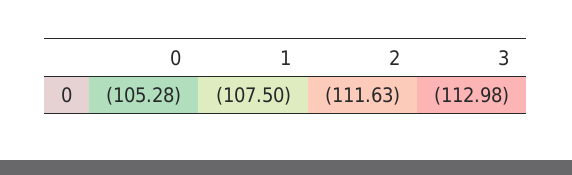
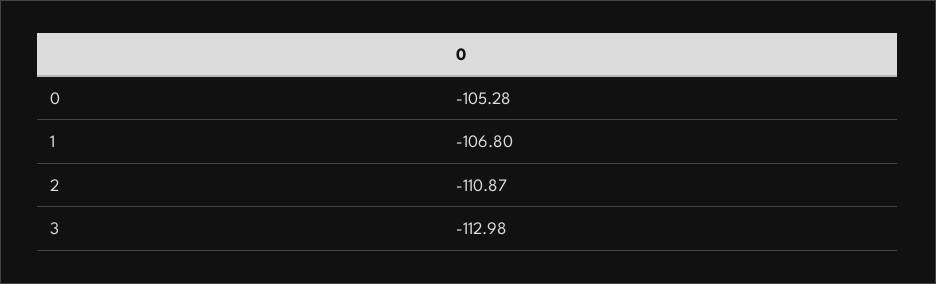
1: -107.5 -> -106.8
2: -111.63 -> -110.87

